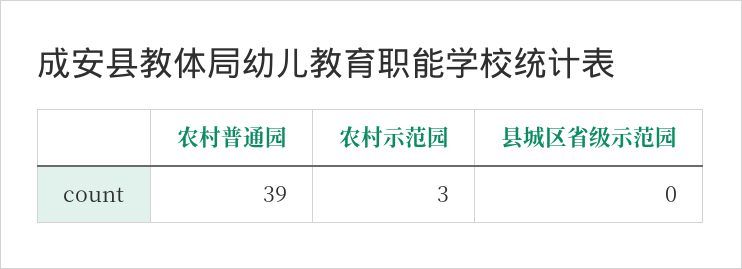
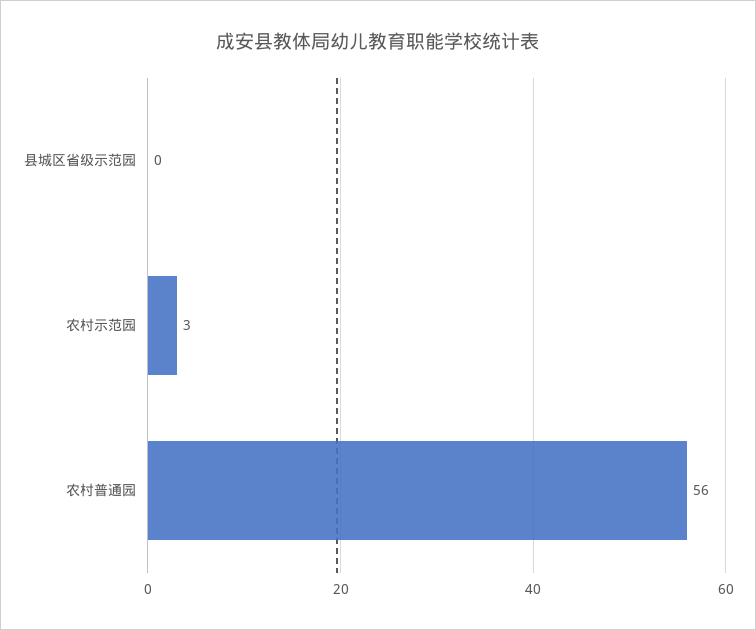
农村普通园: 39 -> 56

